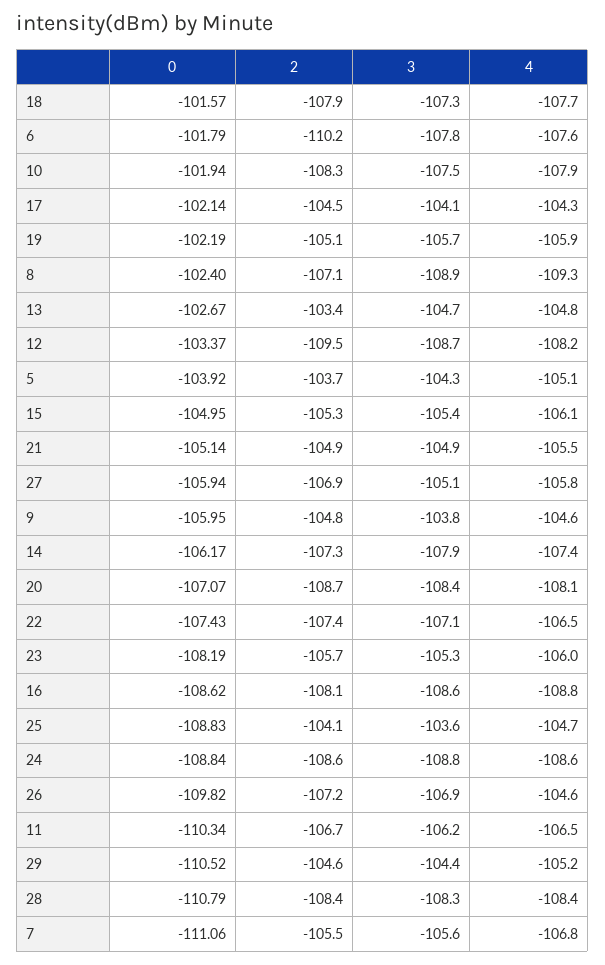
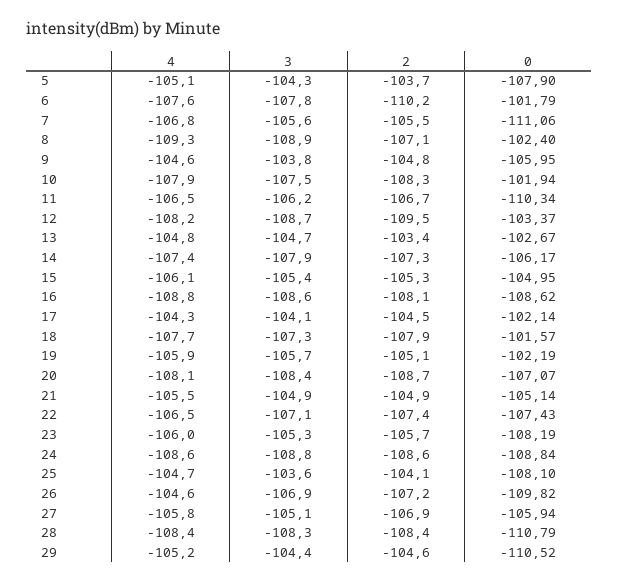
0, 5: -103.92 -> -107.9
0, 25: -108.83 -> -108.1

